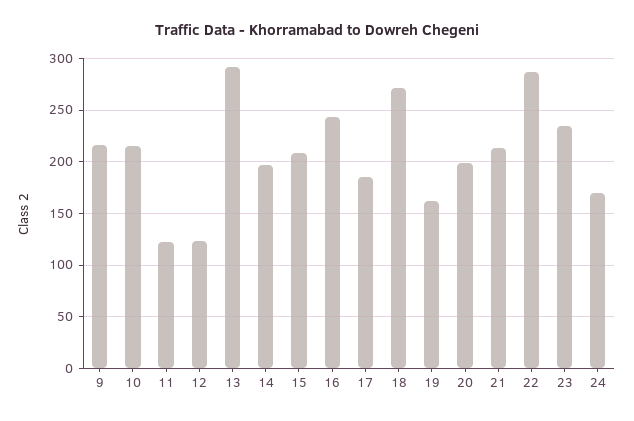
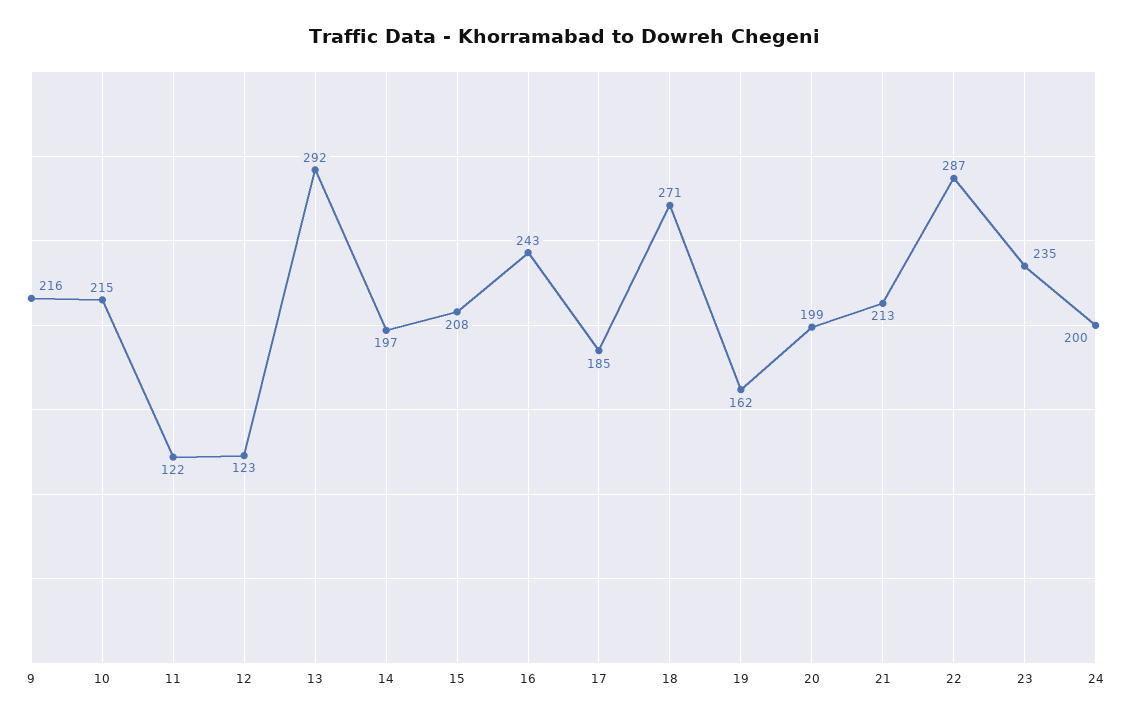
24: 170 -> 200

